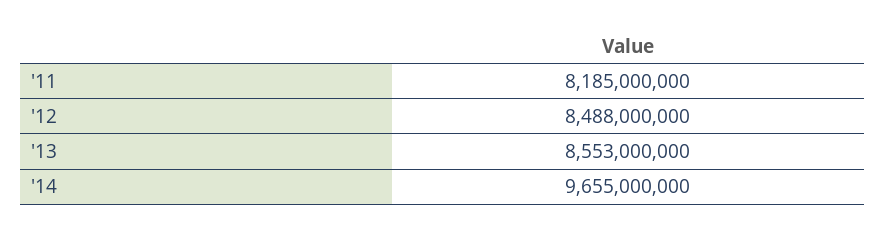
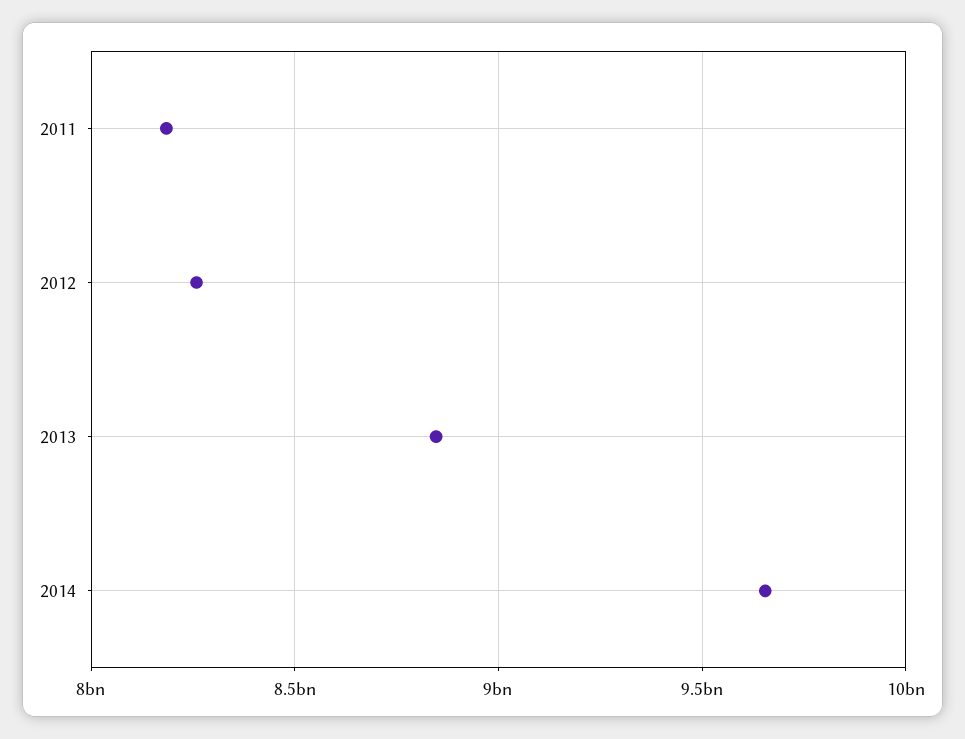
'12: 8488000000 -> 8250000000
'13: 8553000000 -> 8850000000

